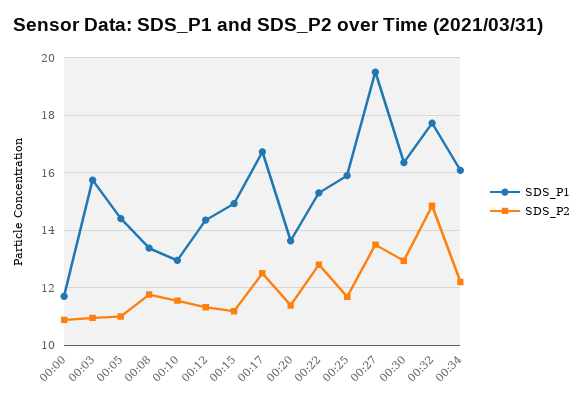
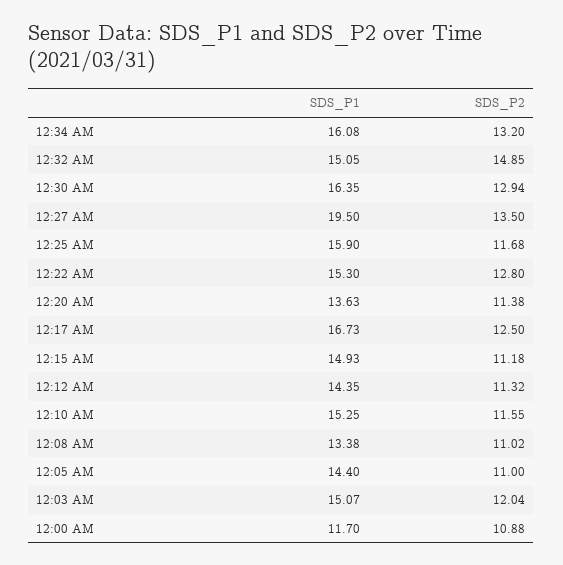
SDS_P1, 00:03: 15.75 -> 15.07
SDS_P2, 00:03: 11 -> 12.04
SDS_P2, 00:08: 11.75 -> 11.02
SDS_P1, 00:10: 13 -> 15.25
SDS_P1, 00:32: 17.75 -> 15.05
SDS_P2, 00:34: 12.25 -> 13.2

